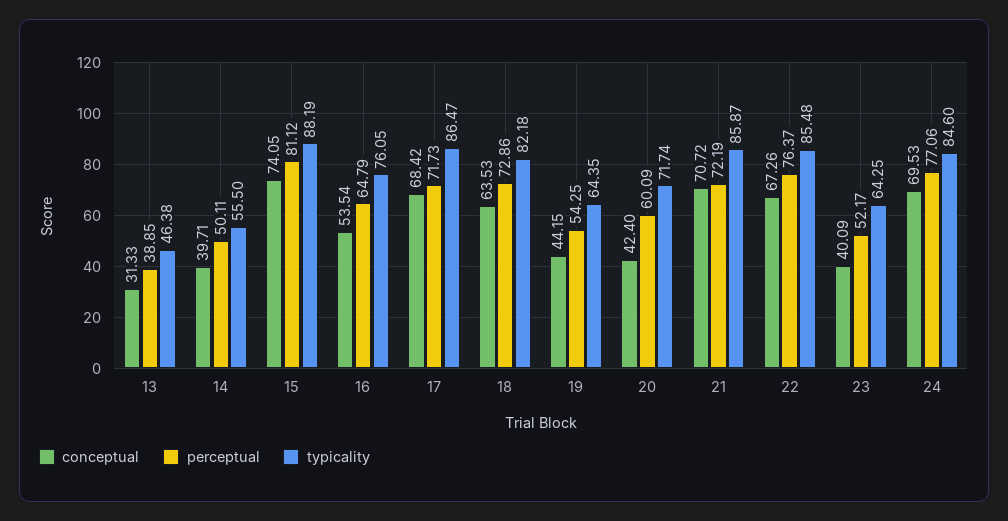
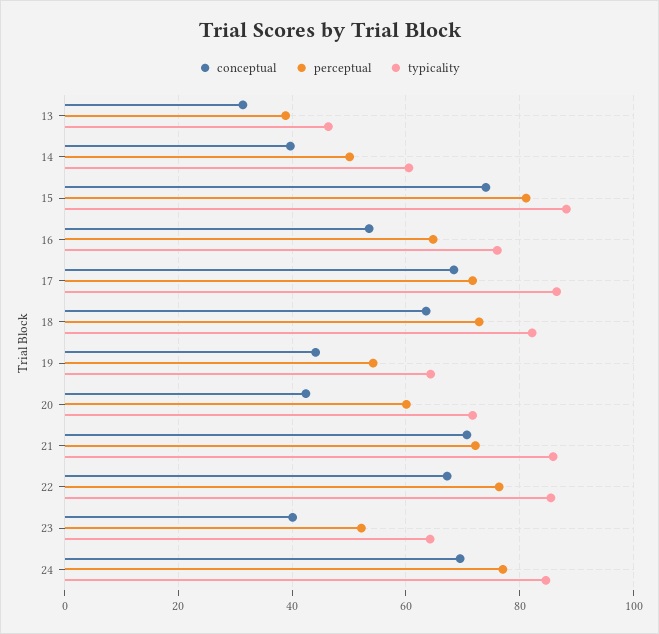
typicality, 14: 55.5 -> 60

